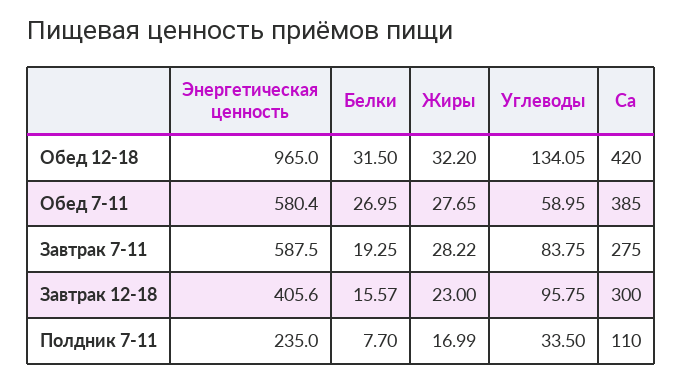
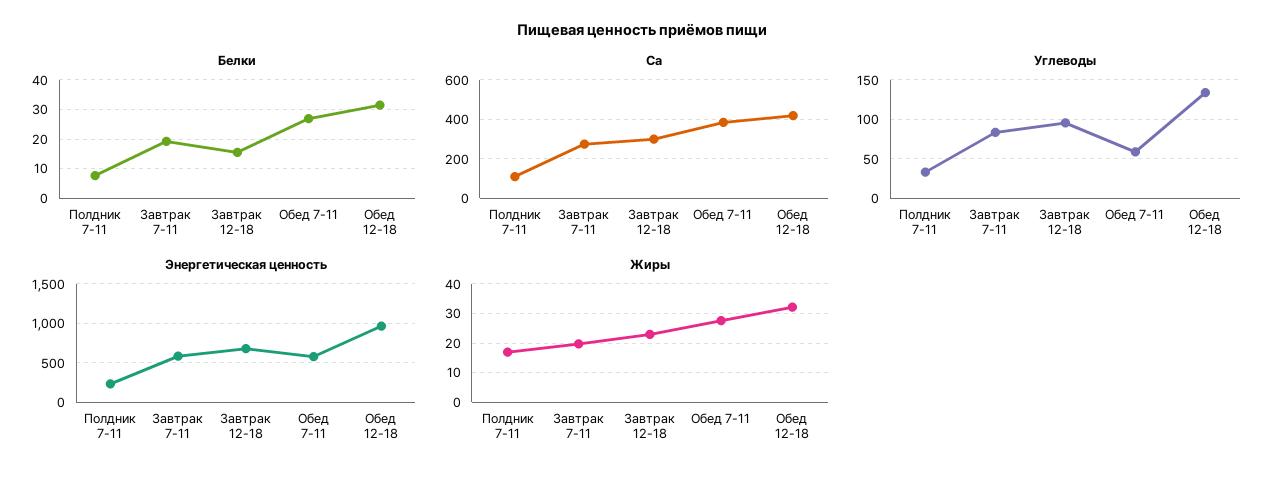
Жиры, Завтрак 7-11: 28.22 -> 20
Энергетическая ценность, Завтрак 12-18: 405.6 -> 700

